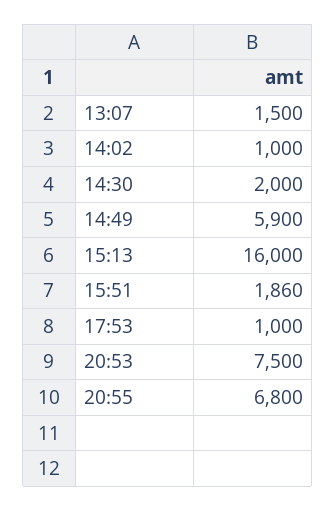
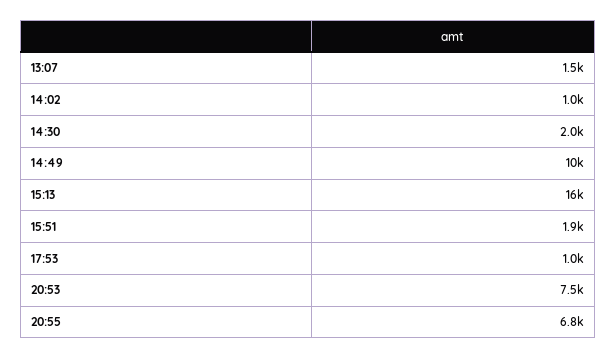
14:49: 5900 -> 10000

